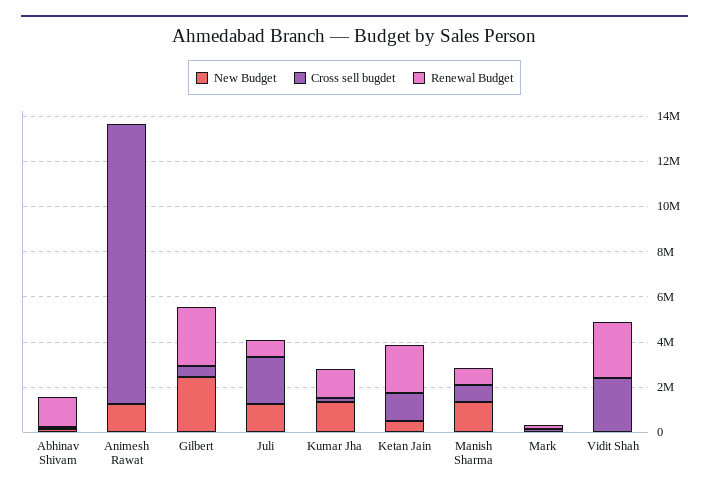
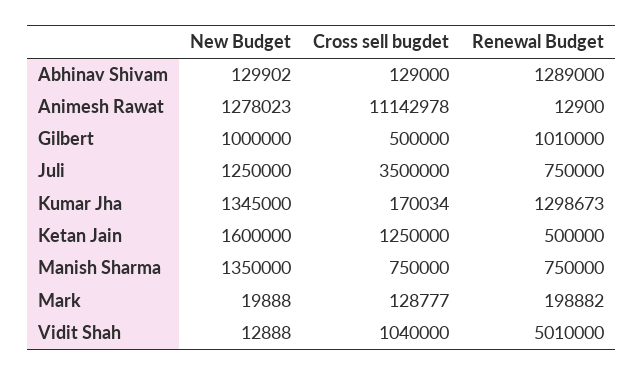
Cross sell bugdet, Animesh Rawat: 12500000 -> 11142978
New Budget, Gilbert: 2500000 -> 1000000
Renewal Budget, Gilbert: 2500000 -> 1010000
Cross sell bugdet, Juli: 2000000 -> 3500000
New Budget, Ketan Jain: 500000 -> 1600000
Renewal Budget, Ketan Jain: 2000000 -> 500000
Cross sell bugdet, Vidit Shah: 2500000 -> 1040000
Renewal Budget, Vidit Shah: 2500000 -> 5010000

